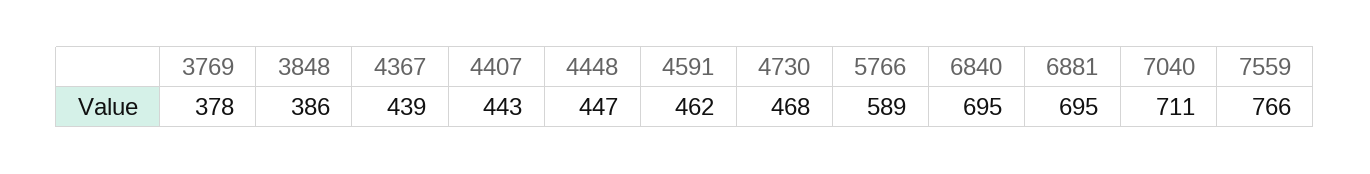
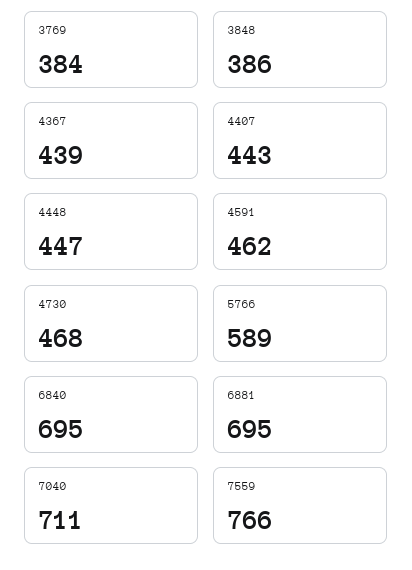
3769: 378 -> 384

